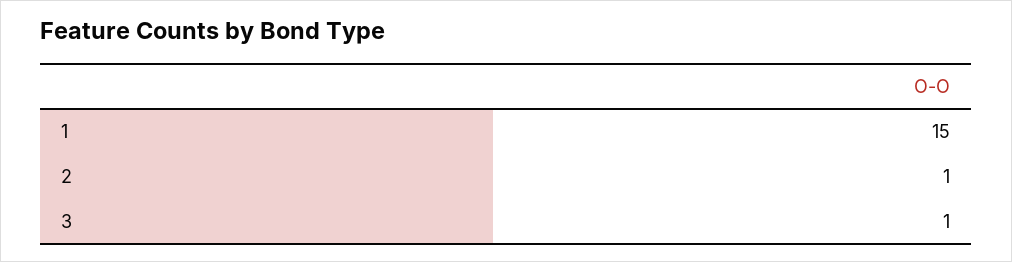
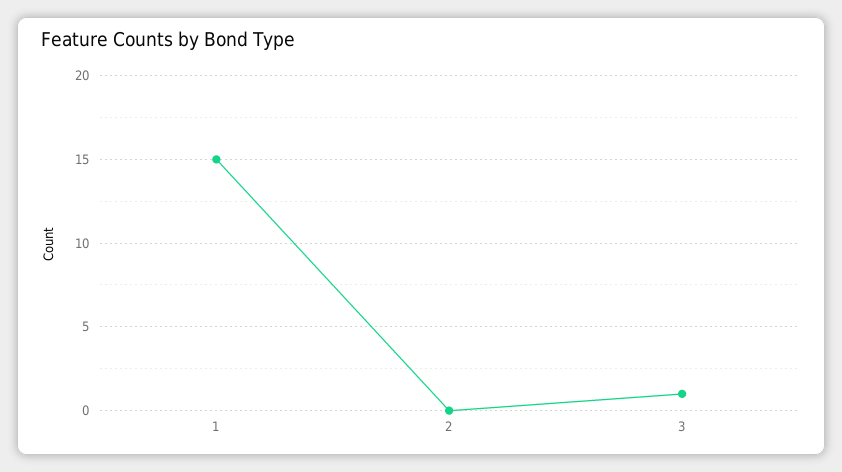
2: 1 -> 0

